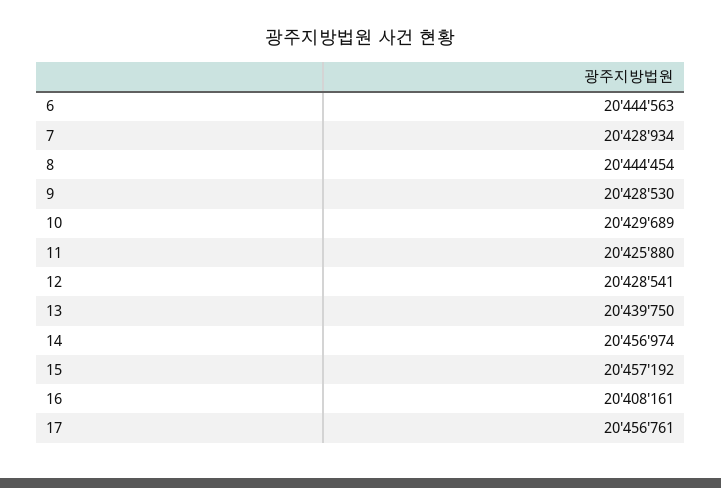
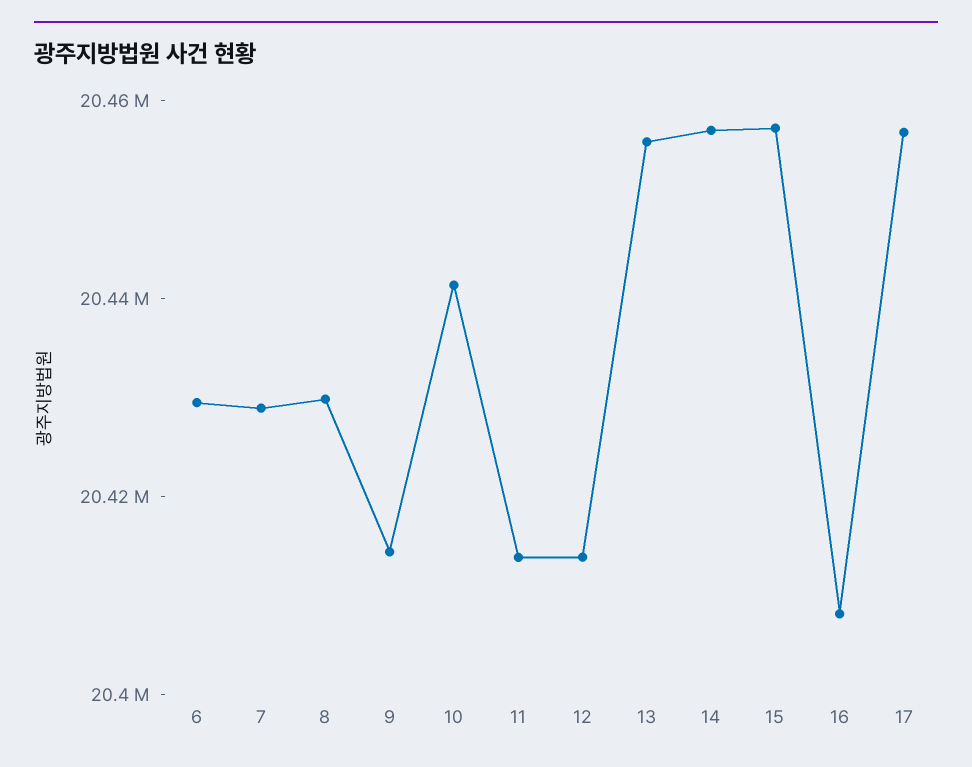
6: 20444563 -> 20430000
8: 20444454 -> 20430000
9: 20428530 -> 20415000
10: 20429689 -> 20440000
11: 20425880 -> 20415000
12: 20428541 -> 20415000
13: 20439750 -> 20455000

